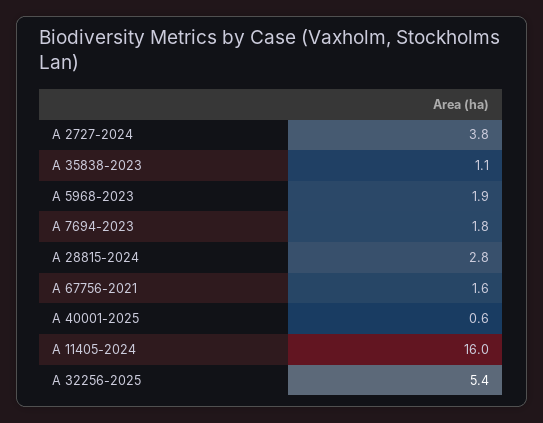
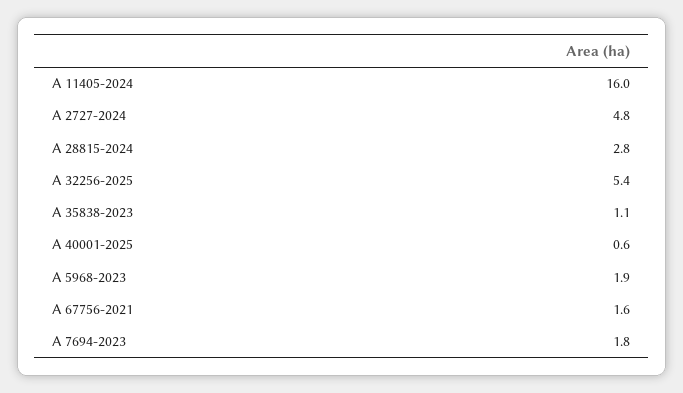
A 2727-2024: 3.8 -> 4.8

